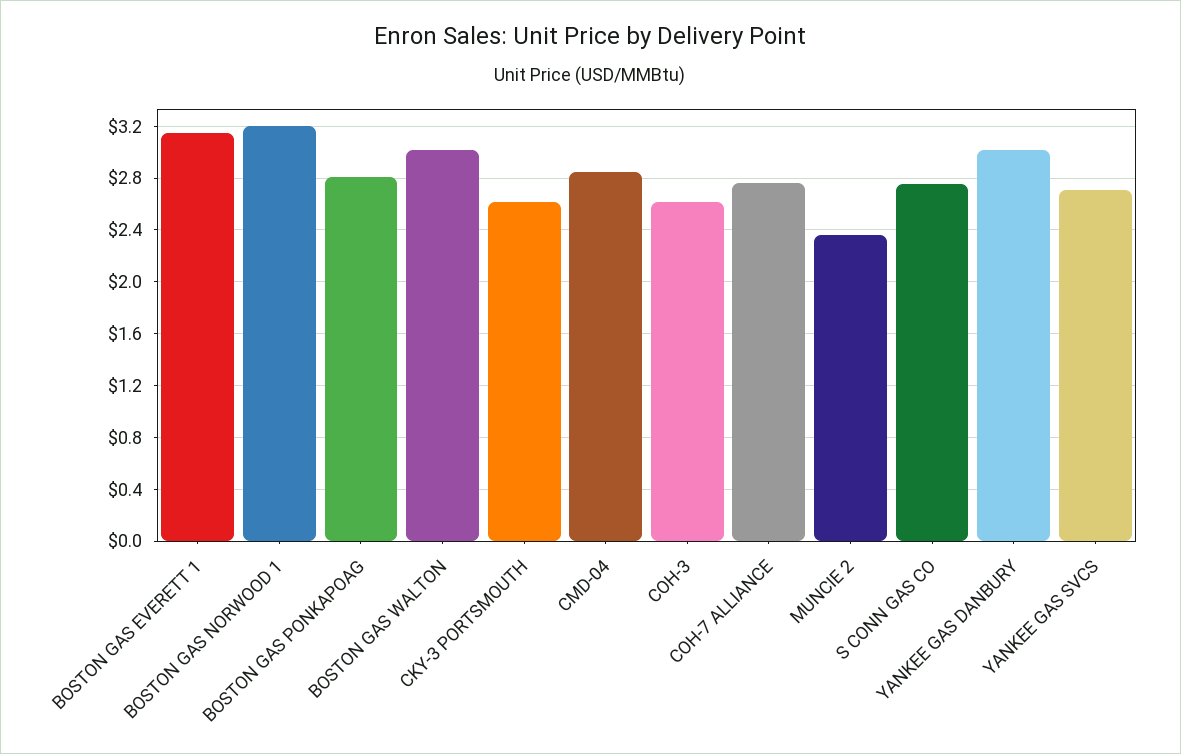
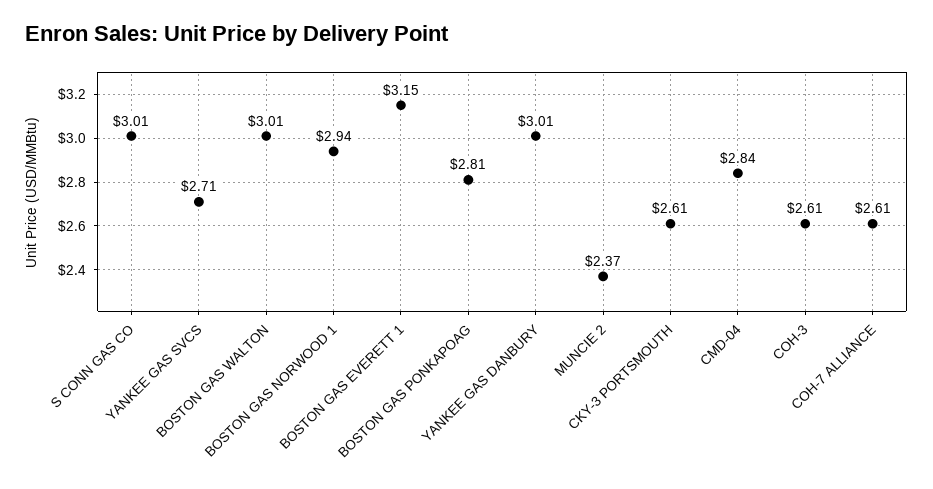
BOSTON GAS NORWOOD 1: 3.2 -> 2.94
COH-7 ALLIANCE: 2.75 -> 2.61
S CONN GAS CO: 2.75 -> 3.01

